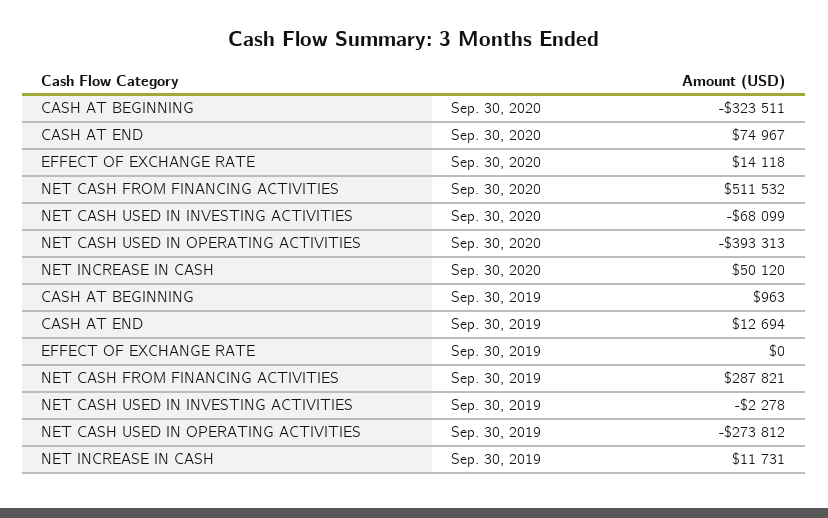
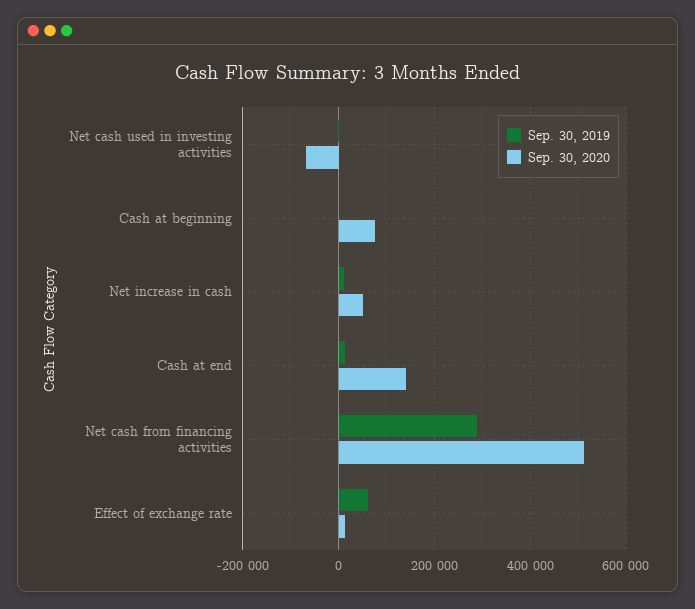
Sep. 30, 2020, CASH AT BEGINNING: -323511 -> 80000
Sep. 30, 2020, CASH AT END: 74967 -> 140000
Sep. 30, 2020, NET CASH USED IN OPERATING ACTIVITIES: -393313 -> none
Sep. 30, 2019, EFFECT OF EXCHANGE RATE: 0 -> 60000
Sep. 30, 2019, NET CASH USED IN OPERATING ACTIVITIES: -273812 -> none

